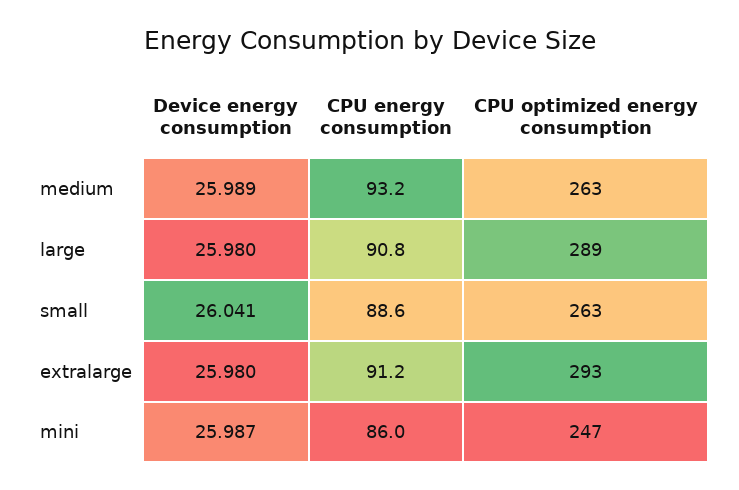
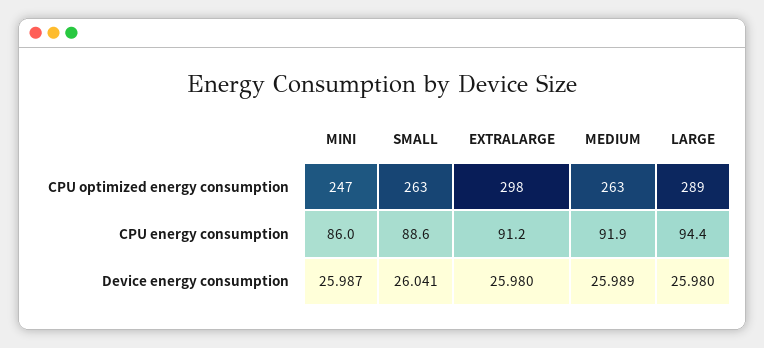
CPU energy consumption, medium: 93.2 -> 91.9
CPU energy consumption, large: 90.8 -> 94.4
CPU optimized energy consumption, extralarge: 293 -> 298

